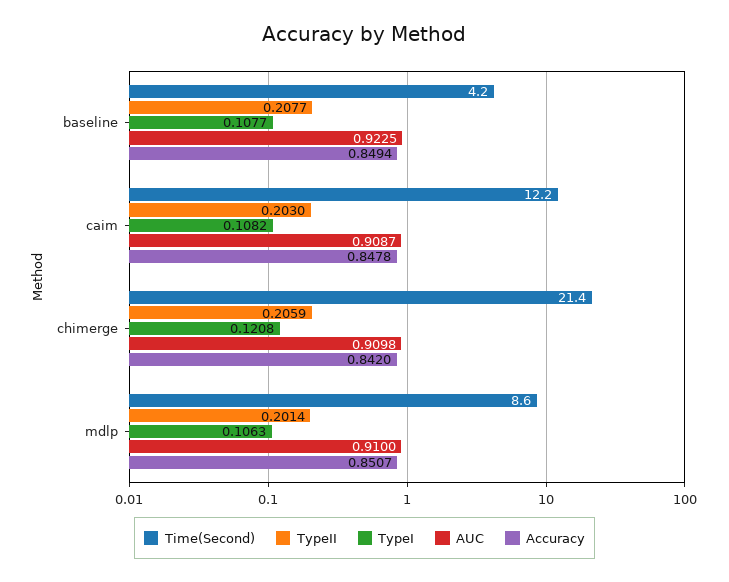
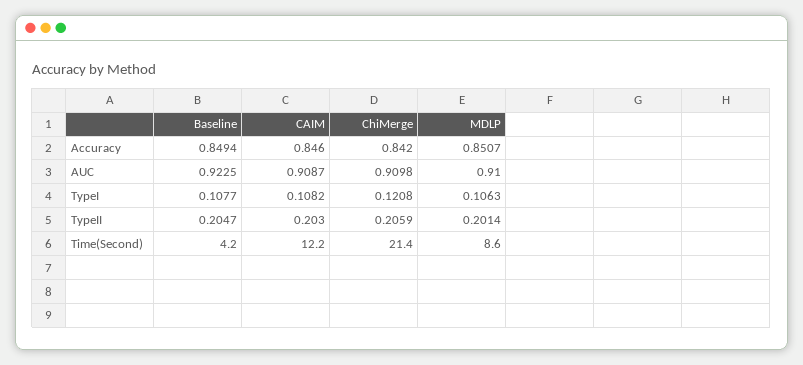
TypeII, baseline: 0.2077 -> 0.2047
Accuracy, caim: 0.8478 -> 0.846

